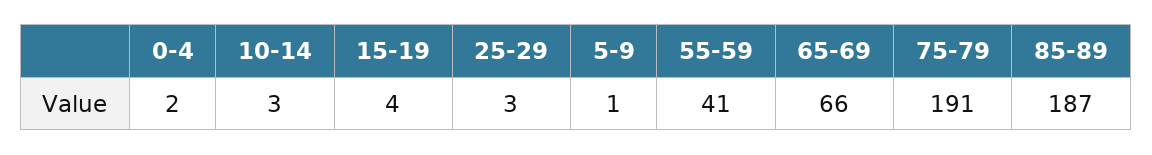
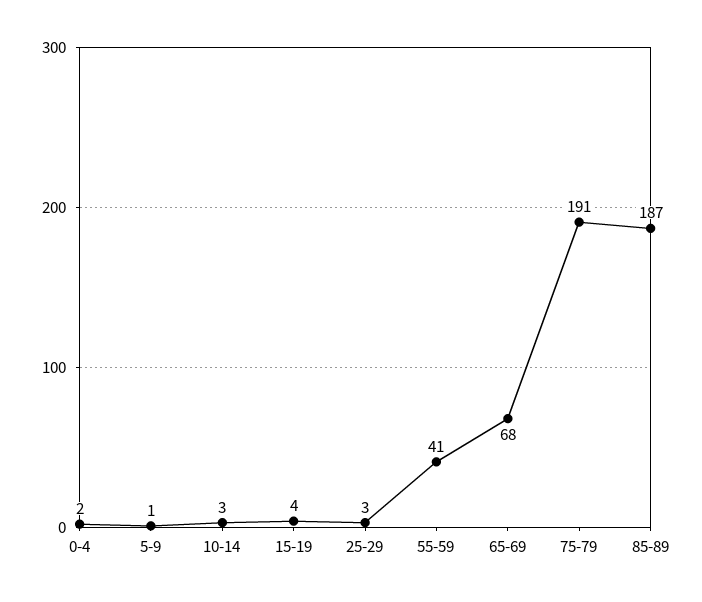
65-69: 66 -> 68

